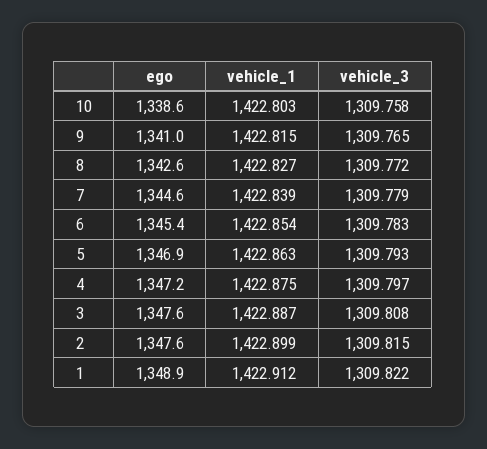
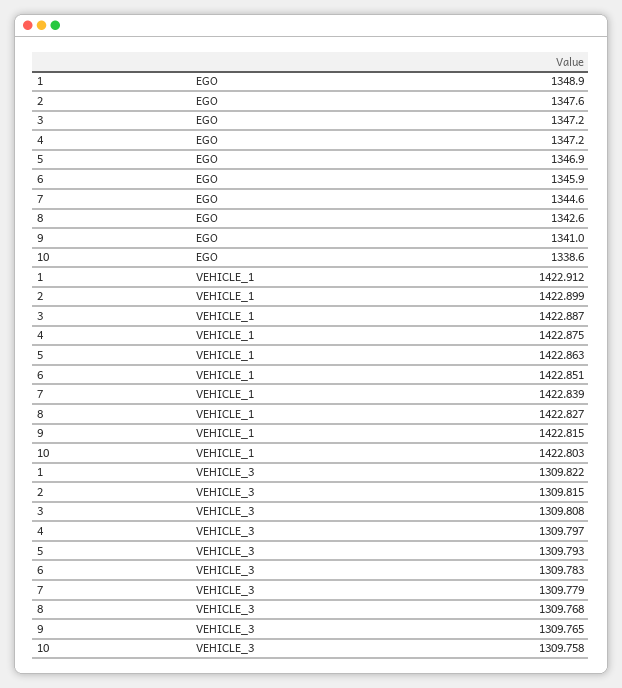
vehicle_3, 8: 1309.772 -> 1309.768
ego, 6: 1345.4 -> 1345.9
vehicle_1, 6: 1422.854 -> 1422.851
ego, 3: 1347.6 -> 1347.2

